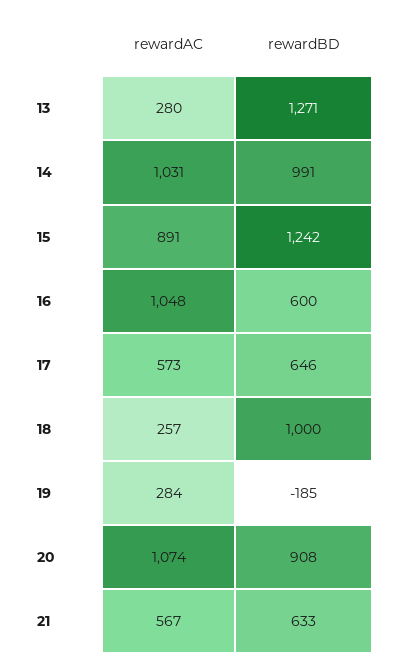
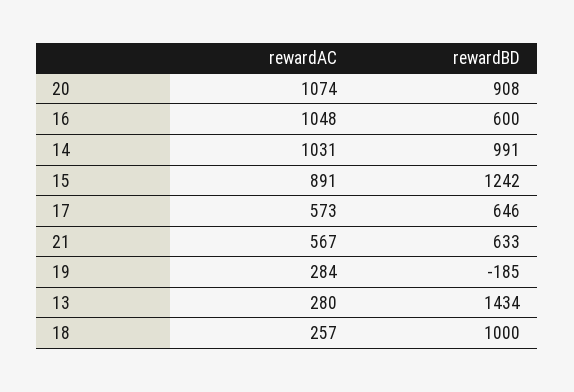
rewardBD, 13: 1271 -> 1434

